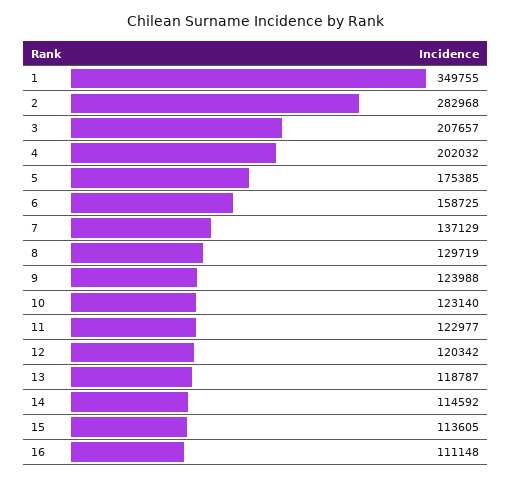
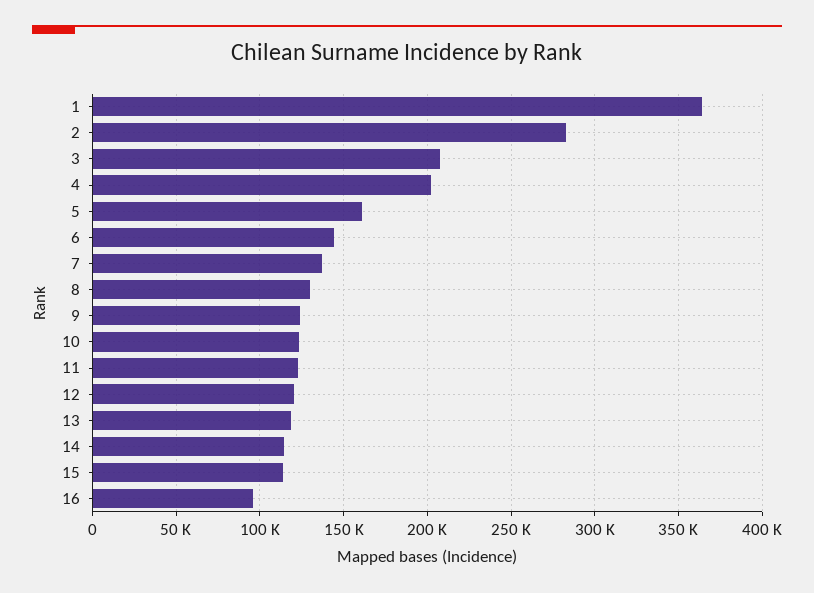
1: 349755 -> 365000
5: 175385 -> 160000
6: 158725 -> 145000
16: 111148 -> 95000

